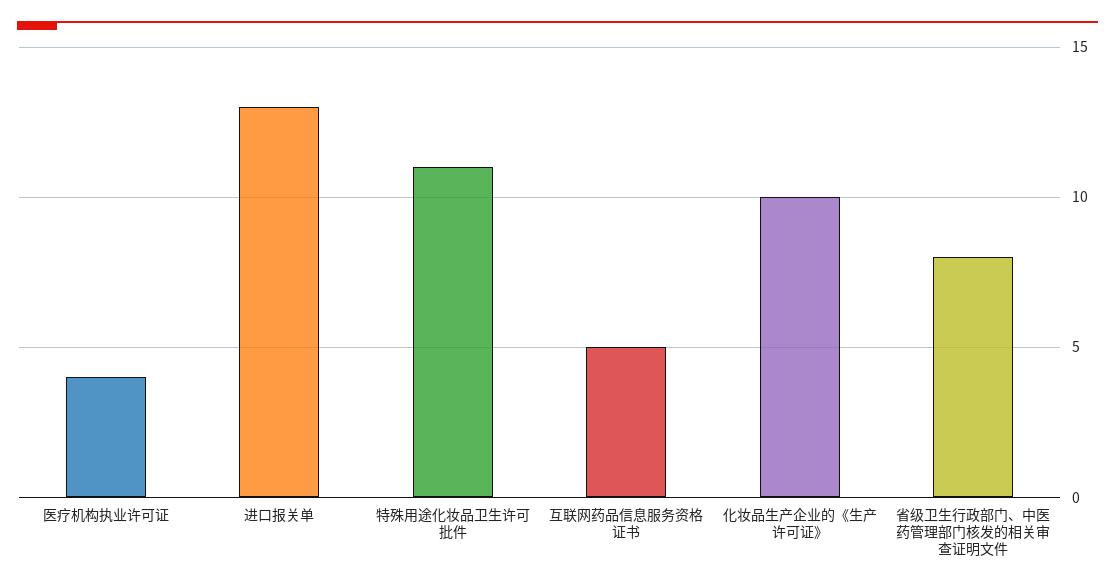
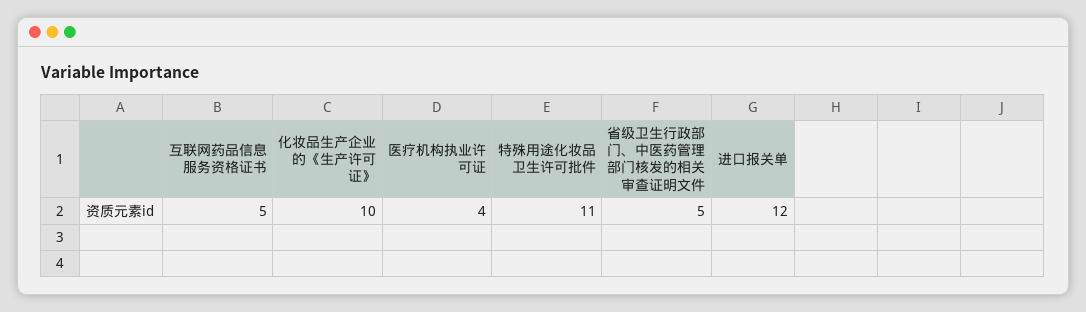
进口报关单: 13 -> 12
省级卫生行政部门、中医药管理部门核发的相关审查证明文件: 8 -> 5

